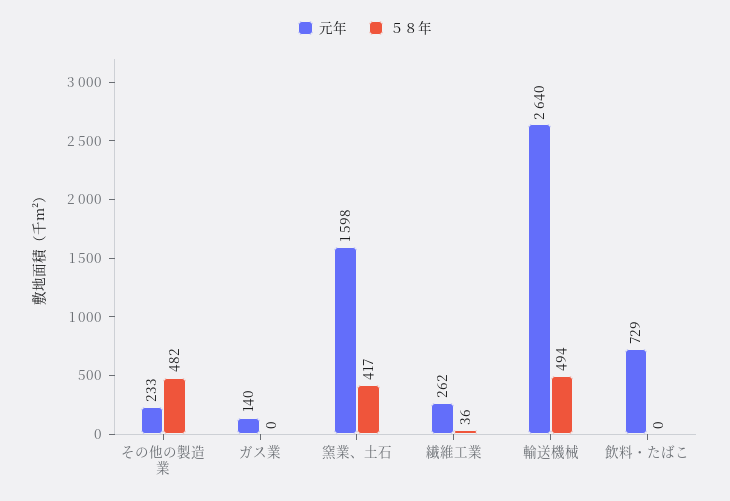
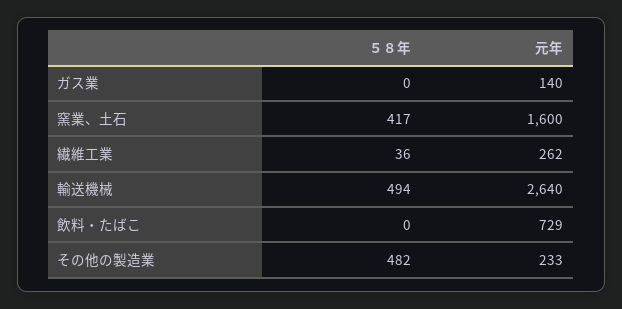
元年, 窯業、土石: 1598 -> 1600

